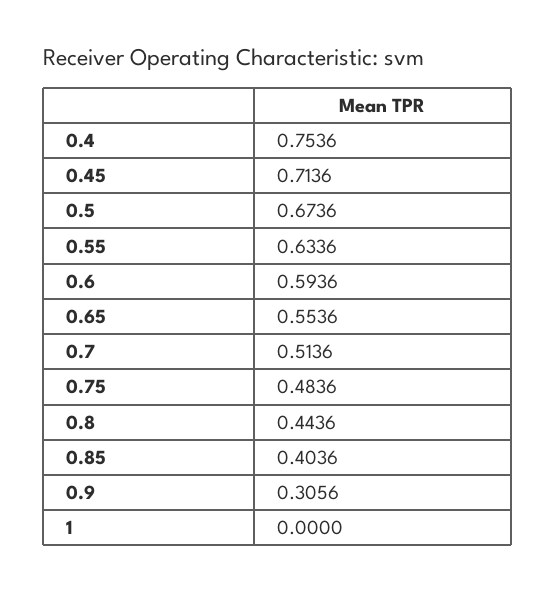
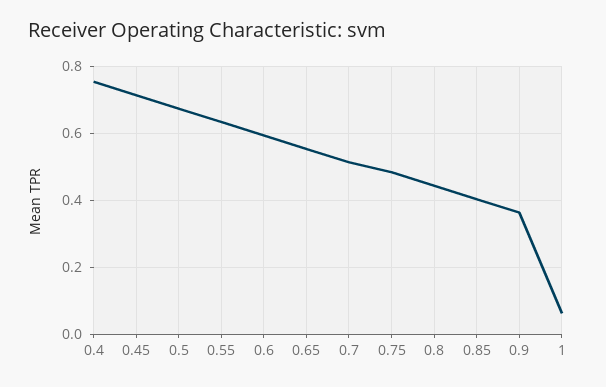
0.9: 0.3056 -> 0.36
1: 0 -> 0.06

